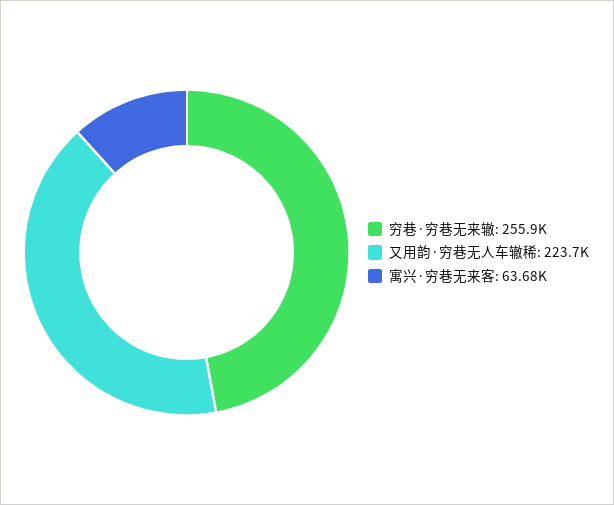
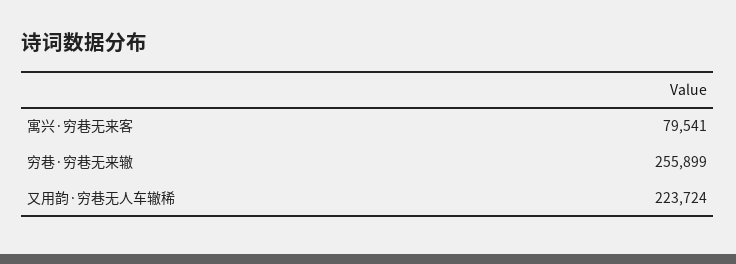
寓兴·穷巷无来客: 63680 -> 79541

